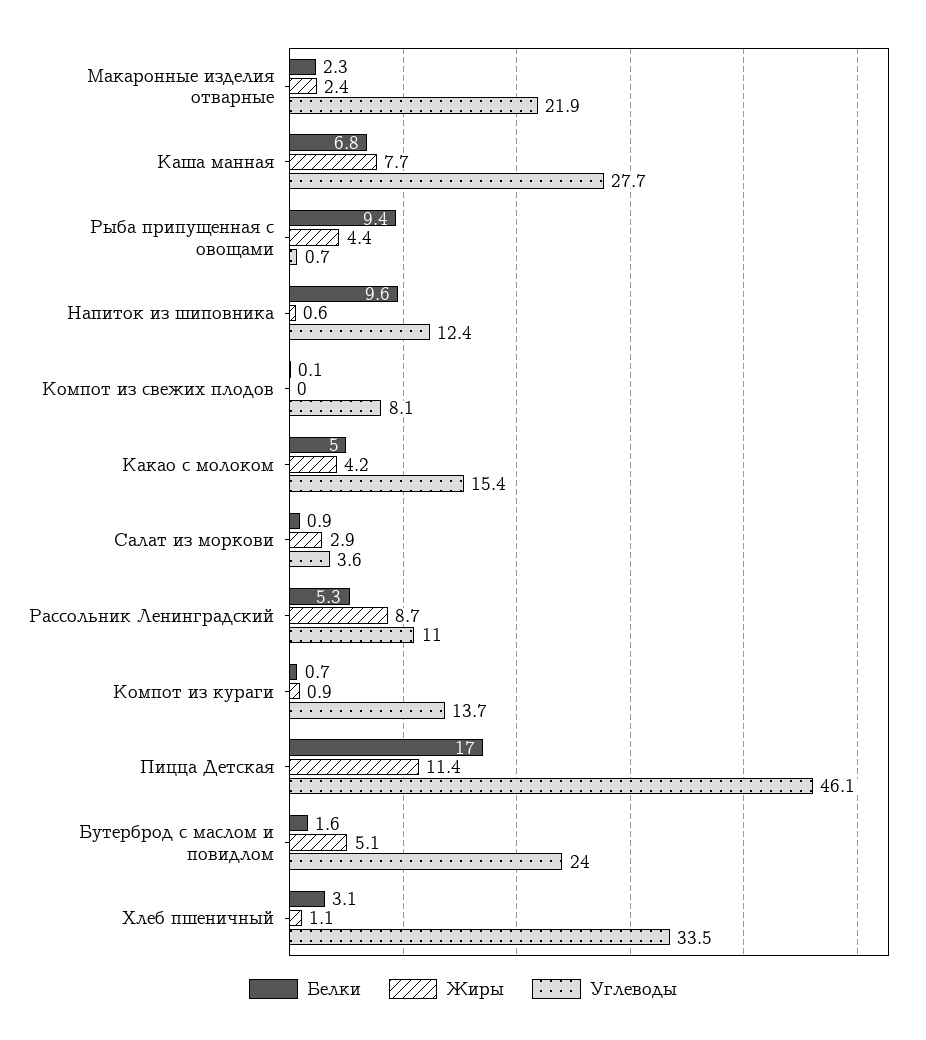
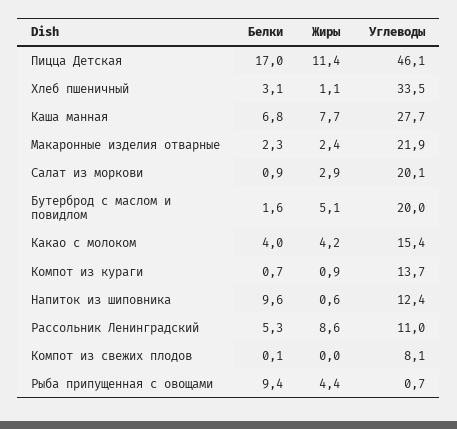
Белки, Какао с молоком: 5 -> 4
Углеводы, Салат из моркови: 3.6 -> 20.1
Жиры, Рассольник Ленинградский: 8.7 -> 8.6
Углеводы, Бутерброд с маслом и повидлом: 24 -> 20

